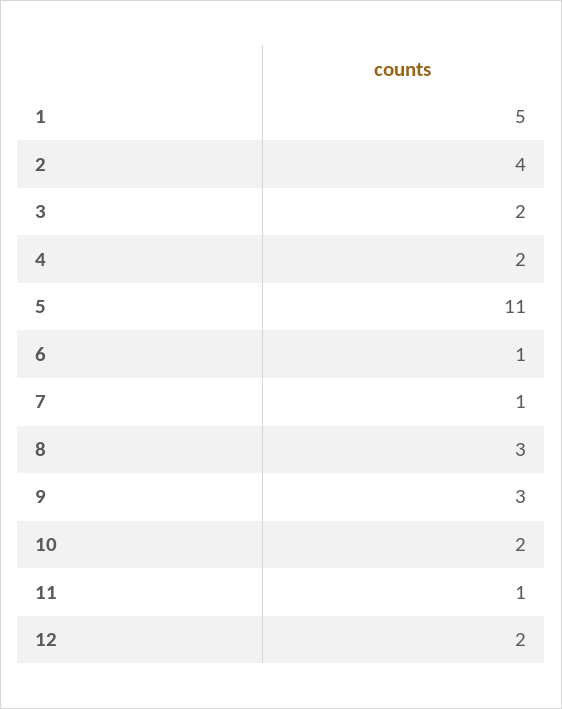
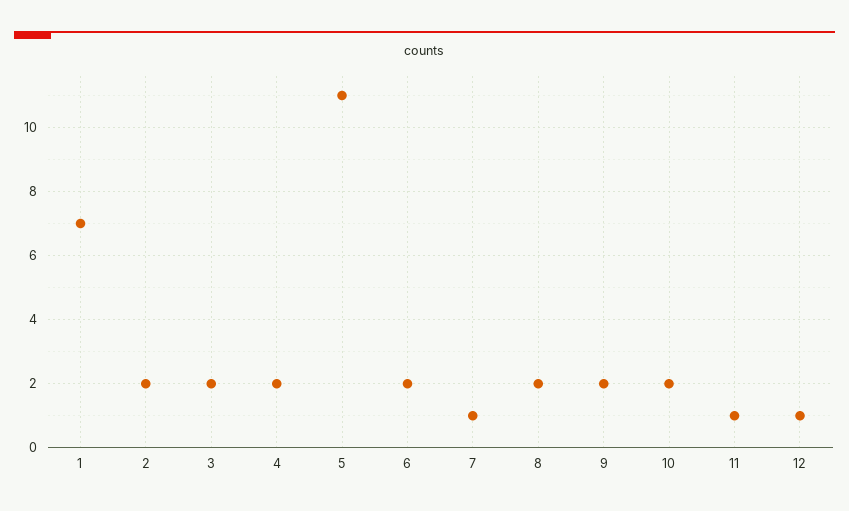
1: 5 -> 7
2: 4 -> 2
6: 1 -> 2
8: 3 -> 2
9: 3 -> 2
12: 2 -> 1

